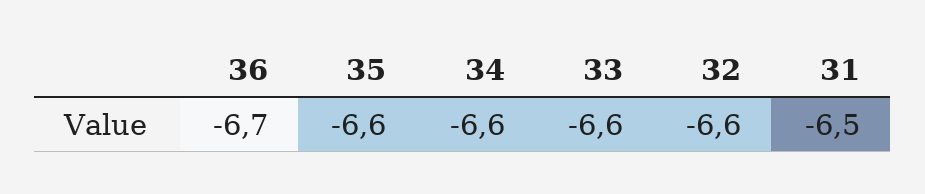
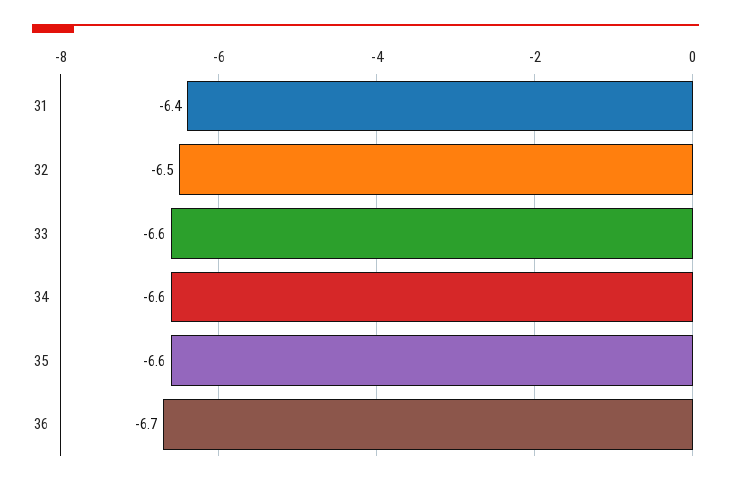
32: -6.6 -> -6.5
31: -6.5 -> -6.4

